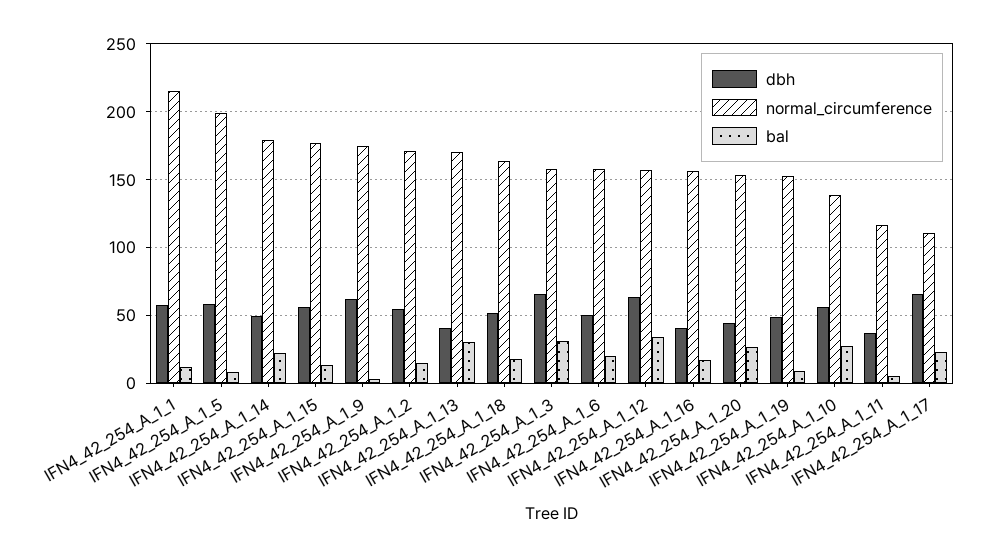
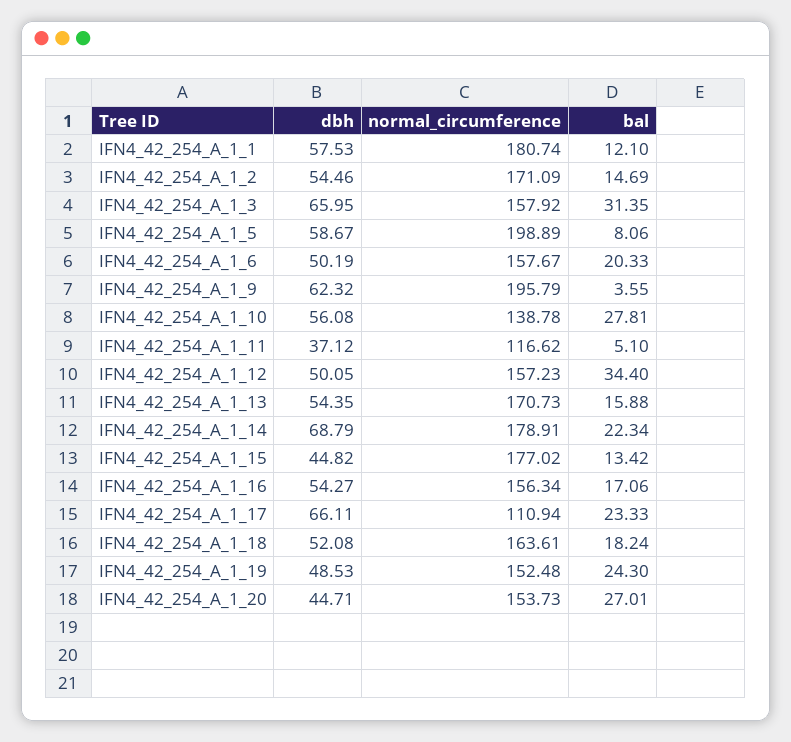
normal_circumference, IFN4_42_254_A_1_1: 215 -> 180.74
dbh, IFN4_42_254_A_1_14: 50 -> 68.79
dbh, IFN4_42_254_A_1_15: 55 -> 44.82
normal_circumference, IFN4_42_254_A_1_9: 175 -> 195.79
dbh, IFN4_42_254_A_1_13: 40 -> 54.35
bal, IFN4_42_254_A_1_13: 30 -> 15.88
dbh, IFN4_42_254_A_1_12: 65 -> 50.05
dbh, IFN4_42_254_A_1_16: 40 -> 54.27
bal, IFN4_42_254_A_1_19: 10 -> 24.3

